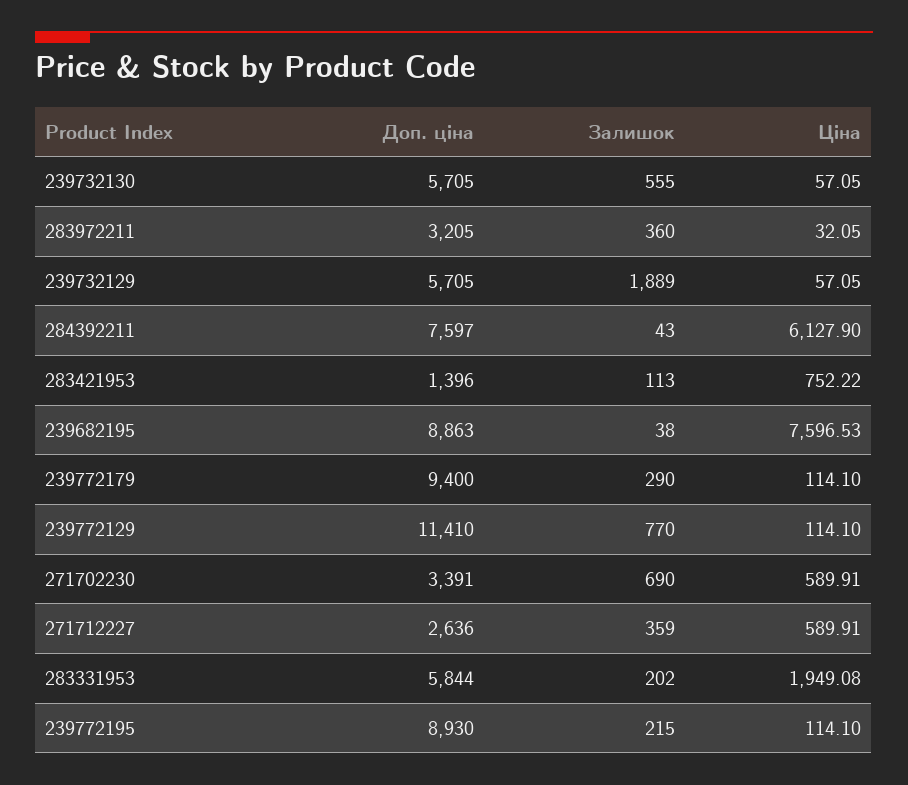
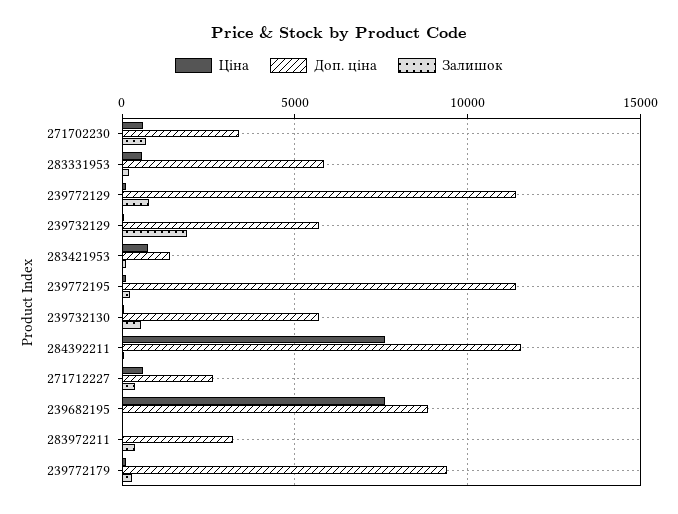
Доп. ціна, 284392211: 7597 -> 11500
Ціна, 284392211: 6127.9 -> 7500
Ціна, 283331953: 1949.08 -> 500
Доп. ціна, 239772195: 8930 -> 11500

